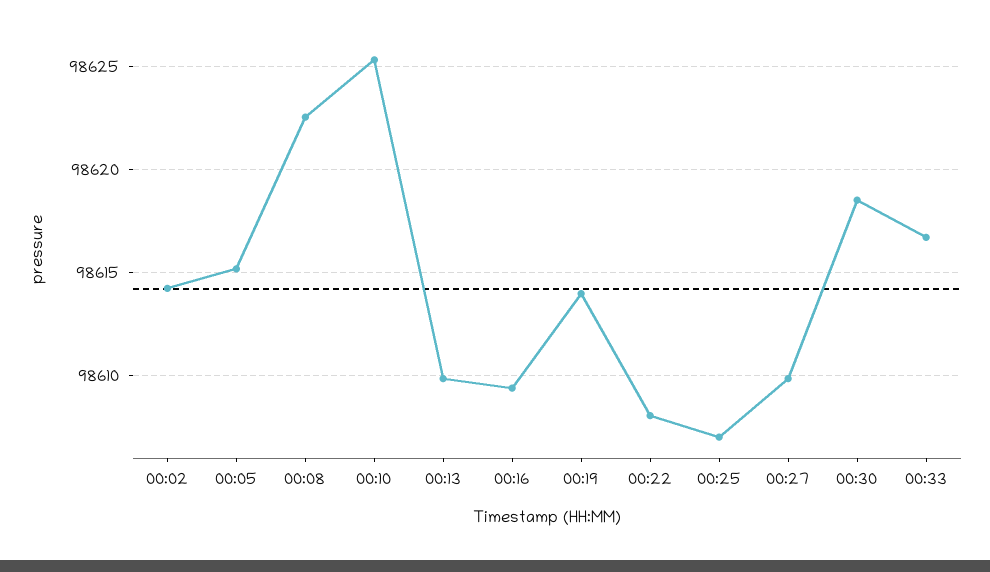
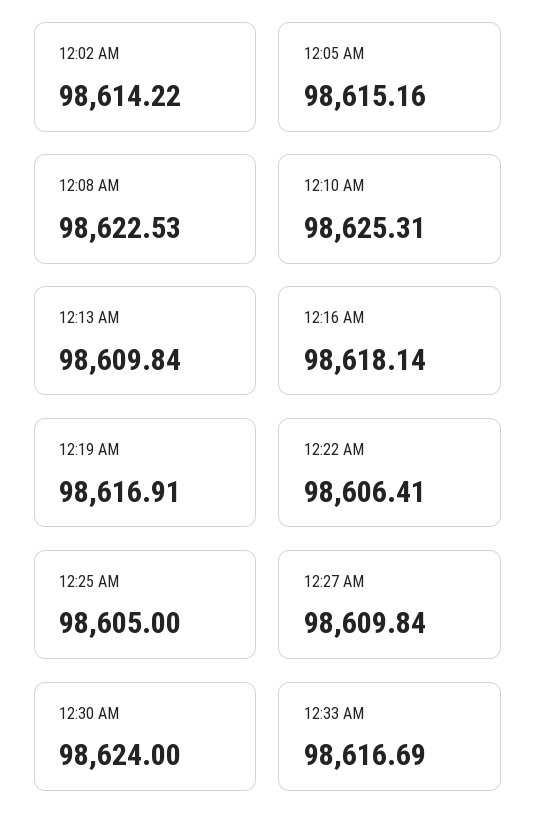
00:16: 98609.5 -> 98618.14
00:19: 98614 -> 98616.91
00:22: 98608 -> 98606.41
00:25: 98607 -> 98605
00:30: 98618.5 -> 98624

